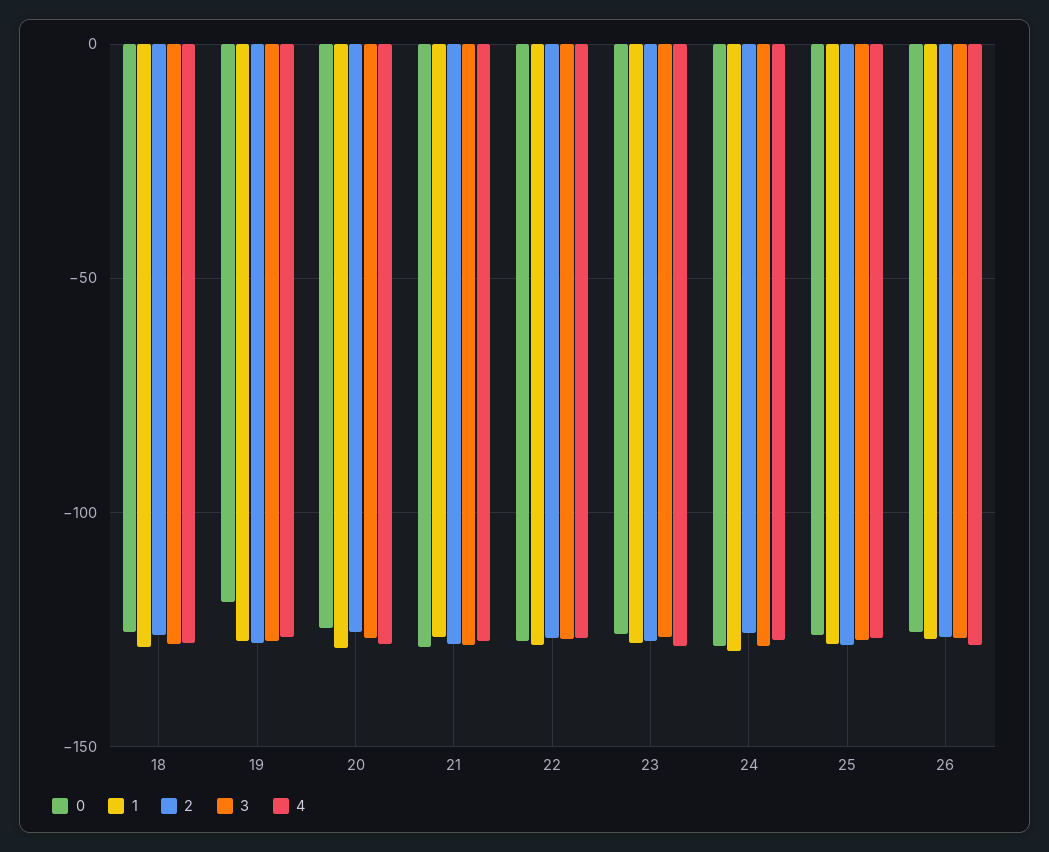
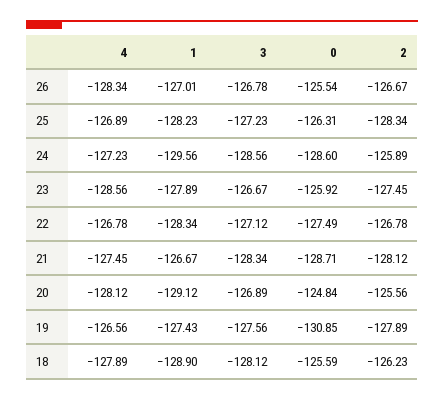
0, 19: -120 -> -130.85

